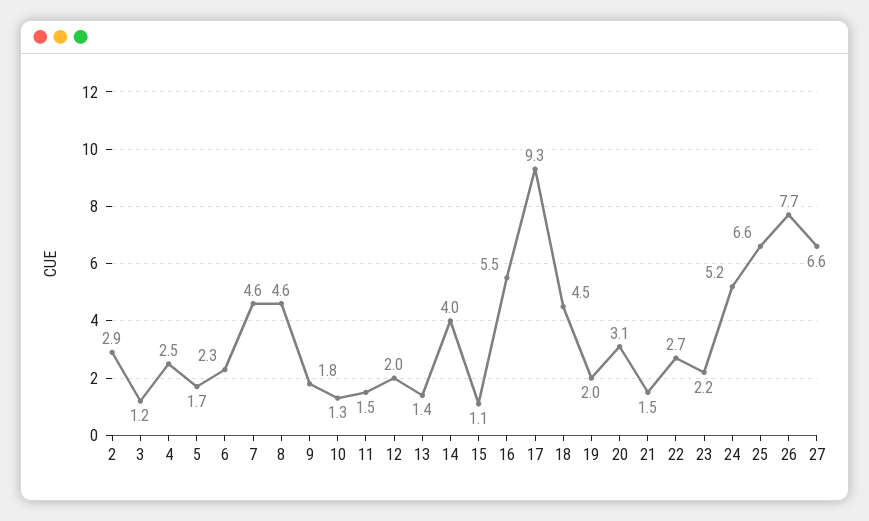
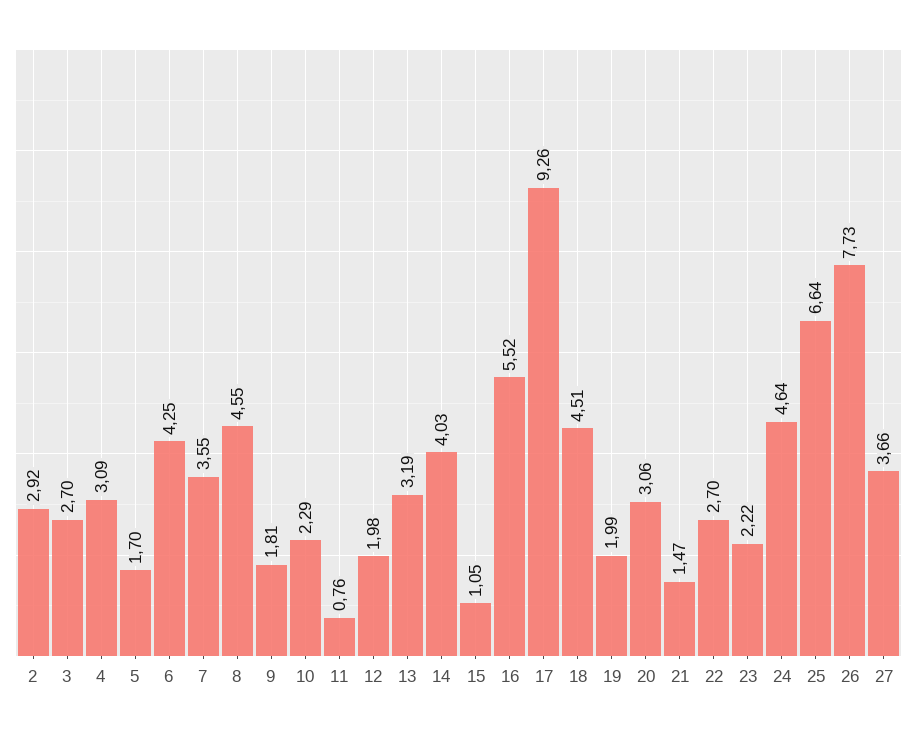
3: 1.2 -> 2.7
4: 2.5 -> 3.09
6: 2.3 -> 4.25
7: 4.6 -> 3.55
10: 1.3 -> 2.29
11: 1.5 -> 0.76
13: 1.4 -> 3.19
24: 5.2 -> 4.64
27: 6.6 -> 3.66

